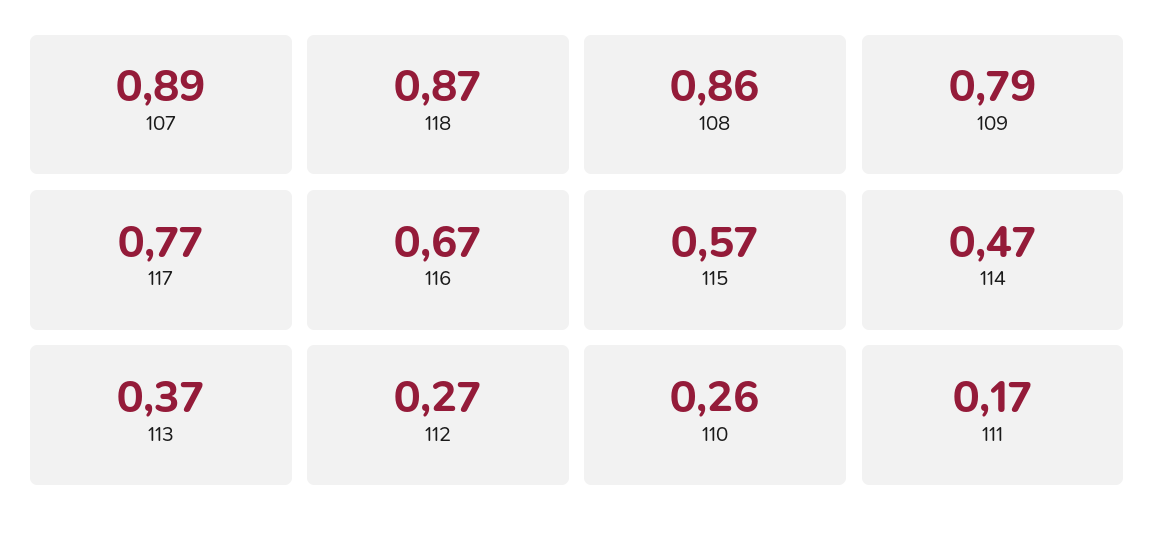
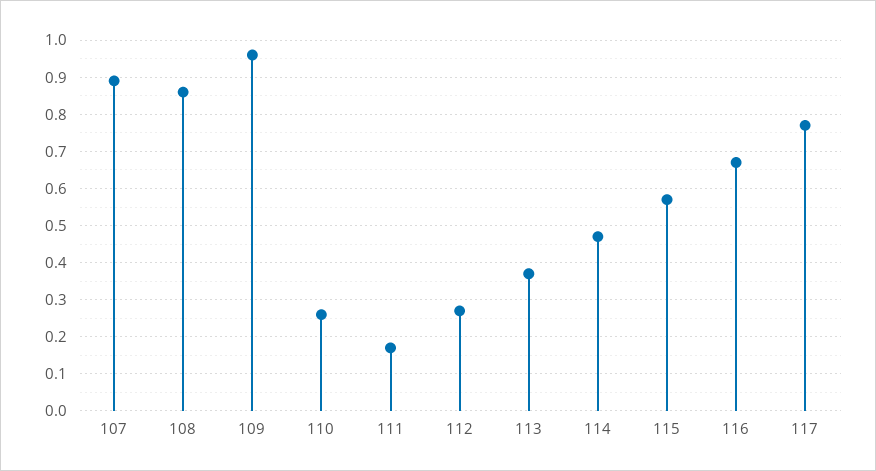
118: 0.87 -> none
109: 0.79 -> 0.95

